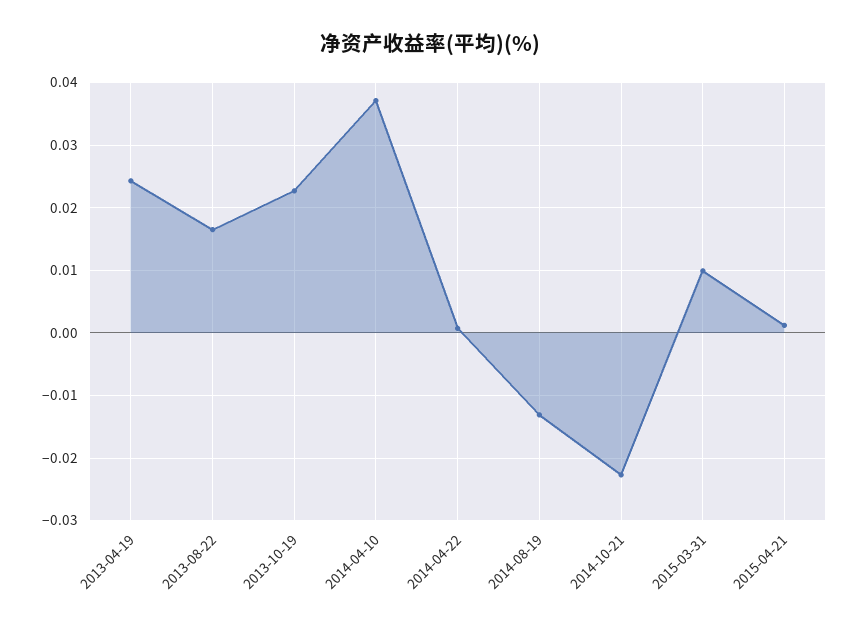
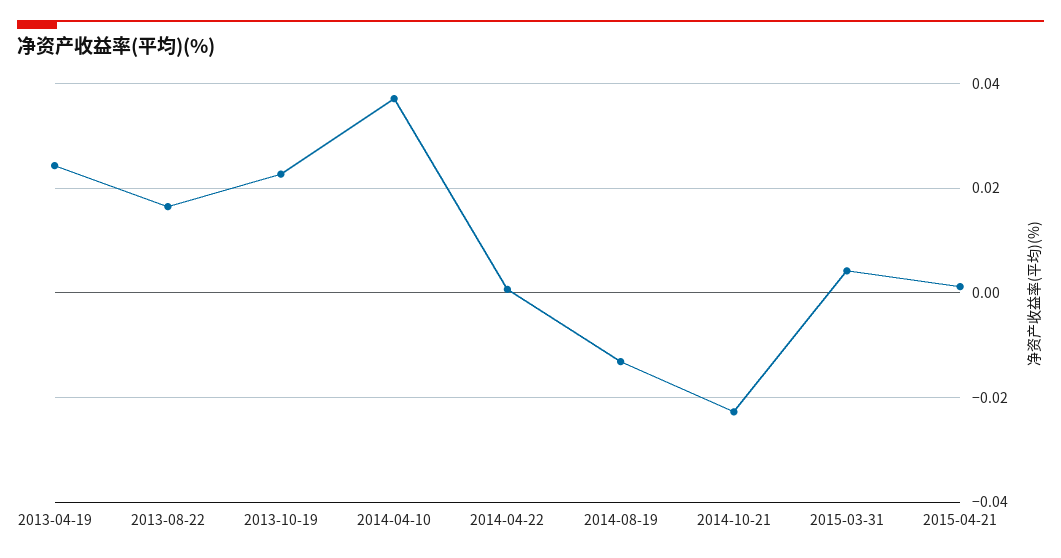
2015-03-31: 0.01 -> 0.004

